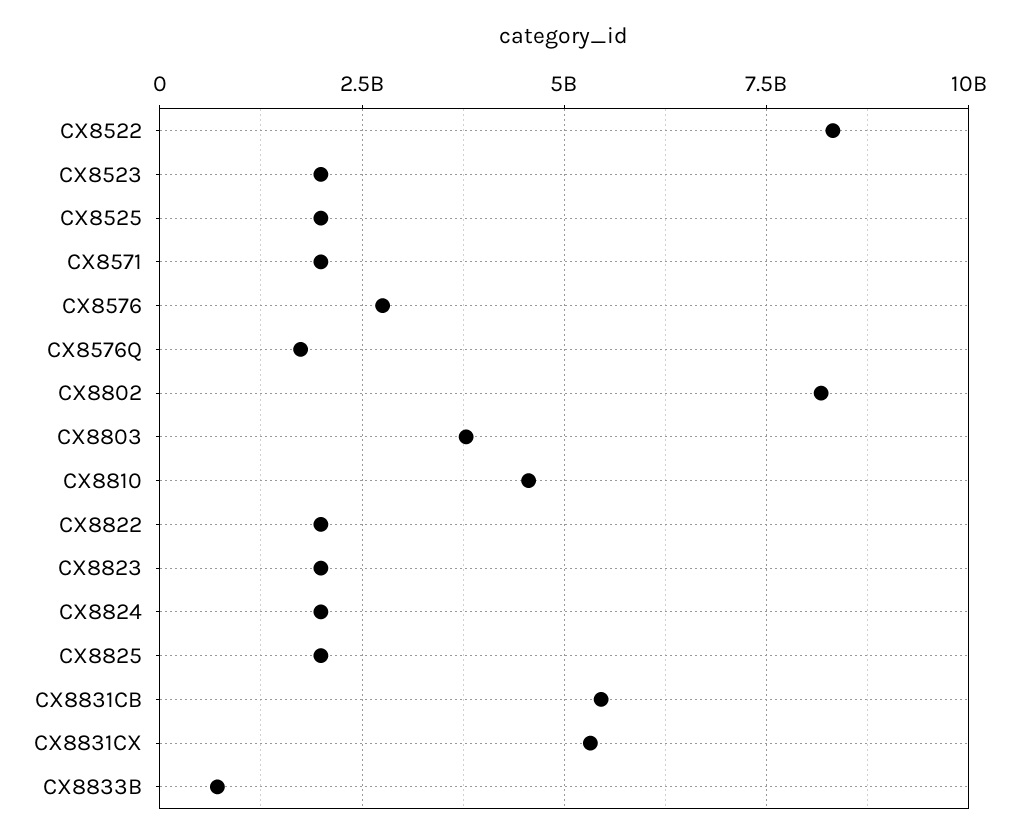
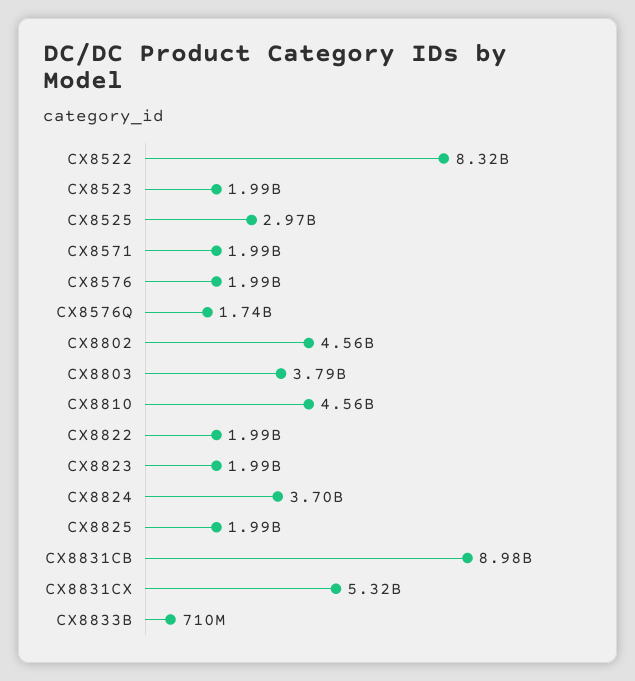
CX8525: 2000000000 -> 2970000000
CX8576: 2750000000 -> 1990000000
CX8802: 8250000000 -> 4560000000
CX8824: 2000000000 -> 3700000000
CX8831CB: 5500000000 -> 8980000000

